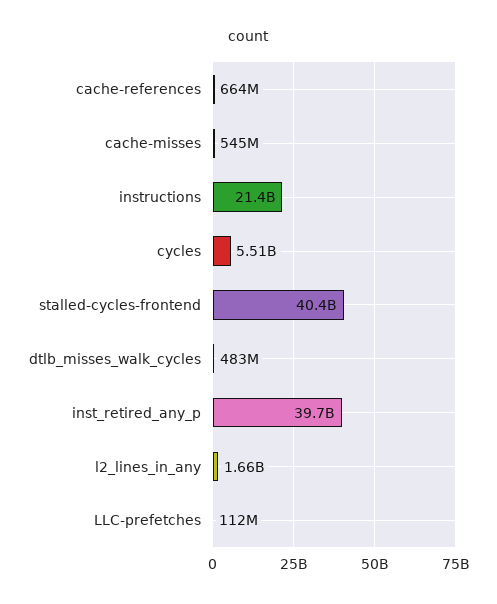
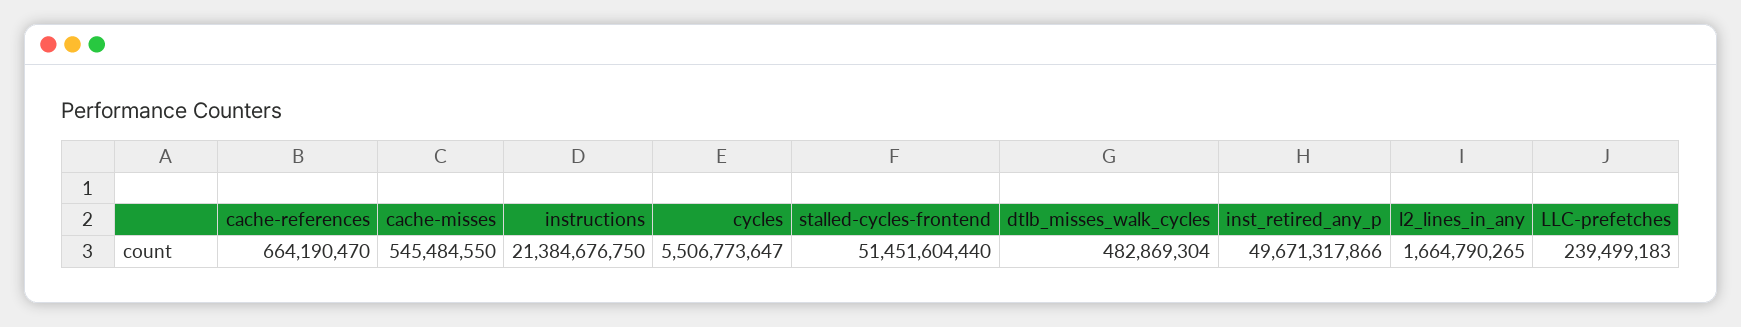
stalled-cycles-frontend: 40400000000 -> 51451604440
inst_retired_any_p: 39700000000 -> 49671317866
LLC-prefetches: 112000000 -> 239499183

